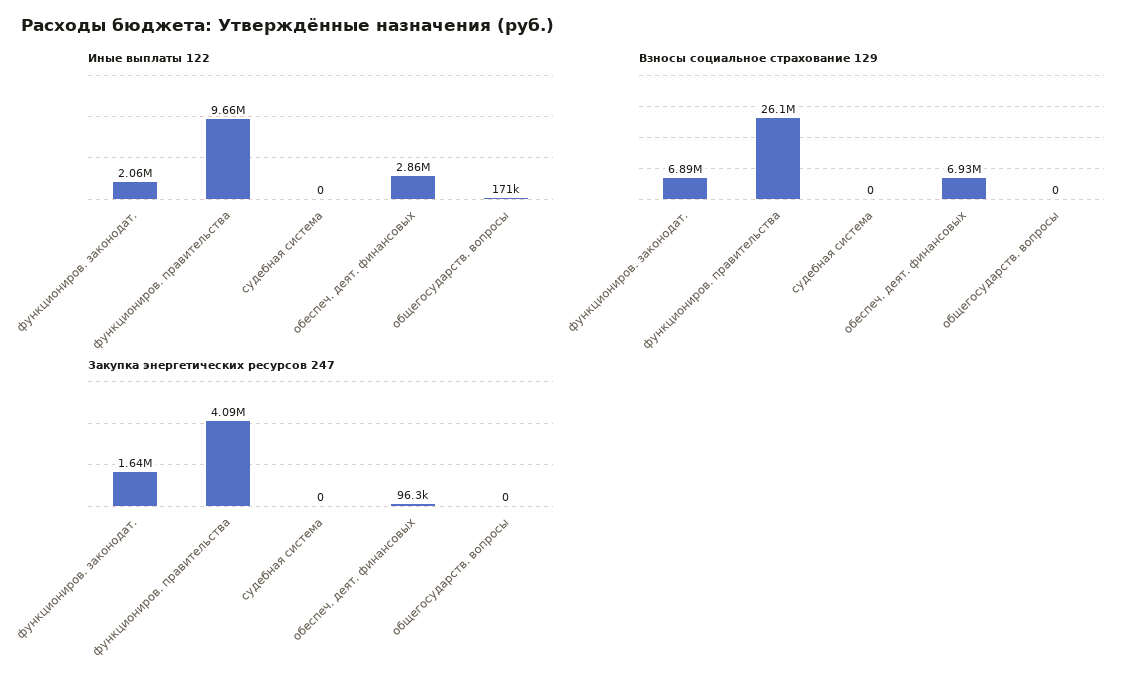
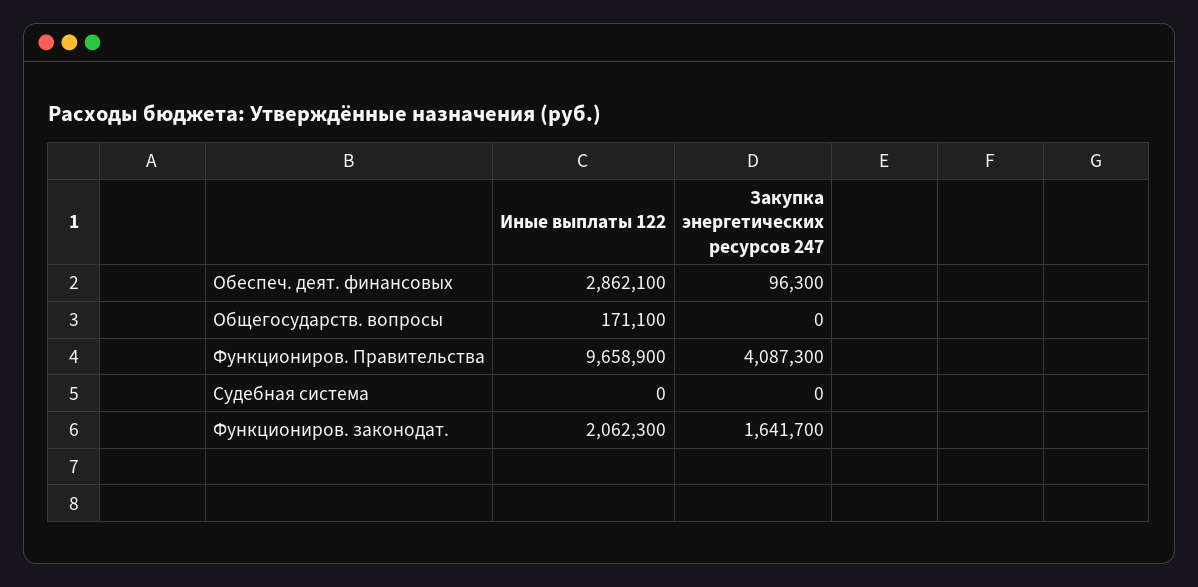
Взносы социальное страхование 129, функциониров. законодат.: 6890000 -> none
Взносы социальное страхование 129, функциониров. правительства: 26100000 -> none
Взносы социальное страхование 129, судебная система: 0 -> none
Взносы социальное страхование 129, обеспеч. деят. финансовых: 6930000 -> none
Взносы социальное страхование 129, общегосударств. вопросы: 0 -> none

